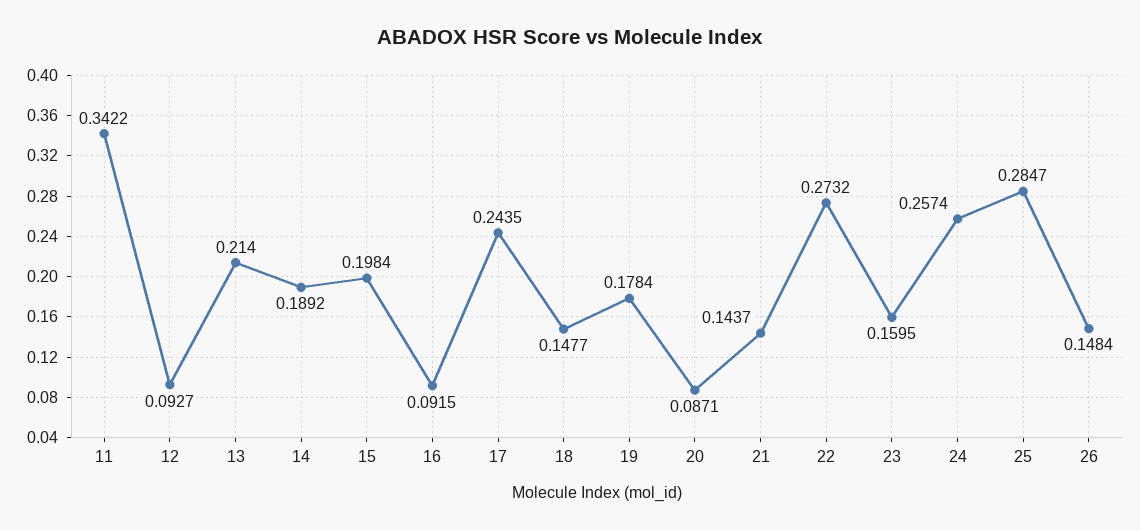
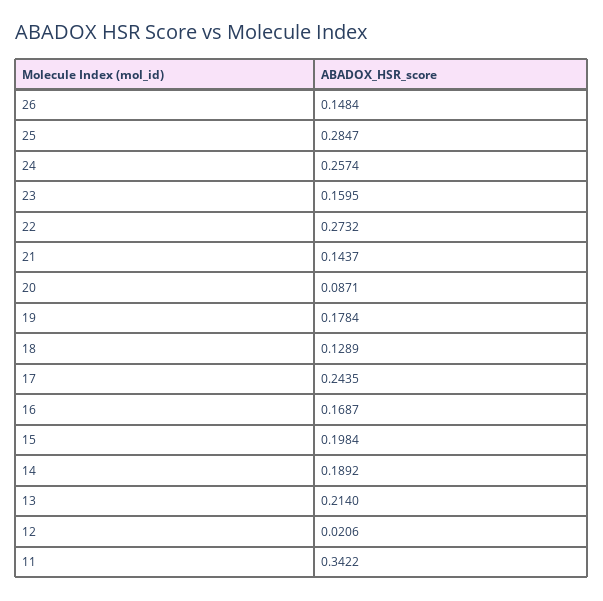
12: 0.0927 -> 0.0206
16: 0.0915 -> 0.1687
18: 0.1477 -> 0.1289

